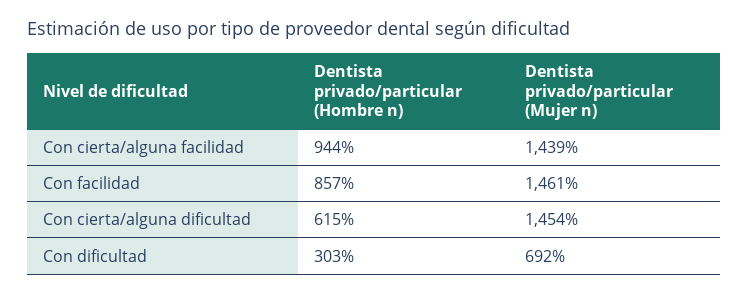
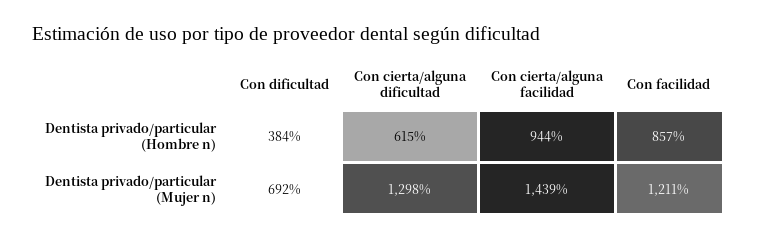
Dentista privado/particular (Mujer n), Con facilidad: 1461 -> 1211
Dentista privado/particular (Mujer n), Con cierta/alguna dificultad: 1454 -> 1298
Dentista privado/particular (Hombre n), Con dificultad: 303 -> 384

